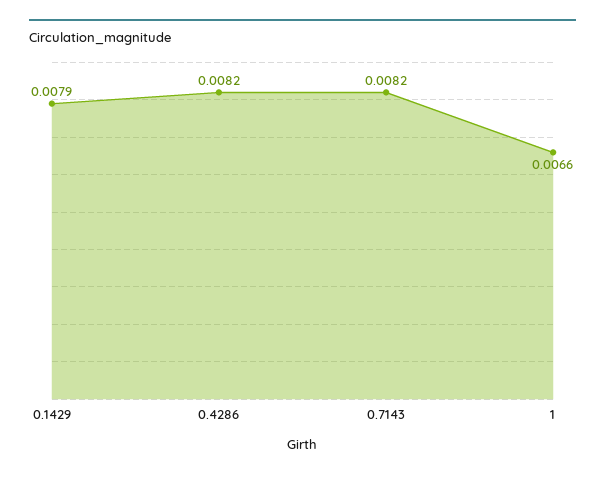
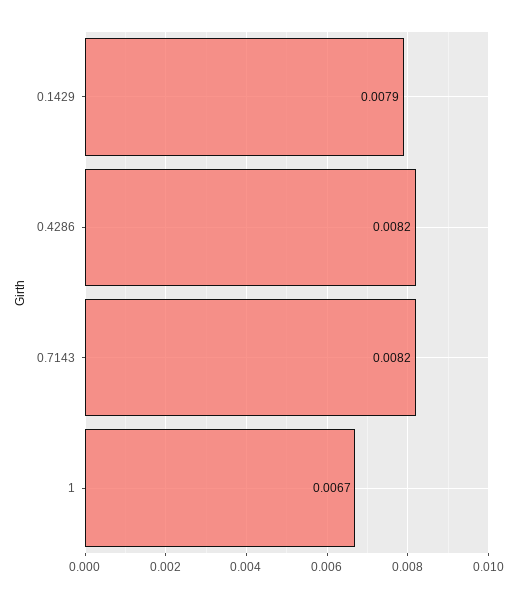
1: 0.0066 -> 0.0067

